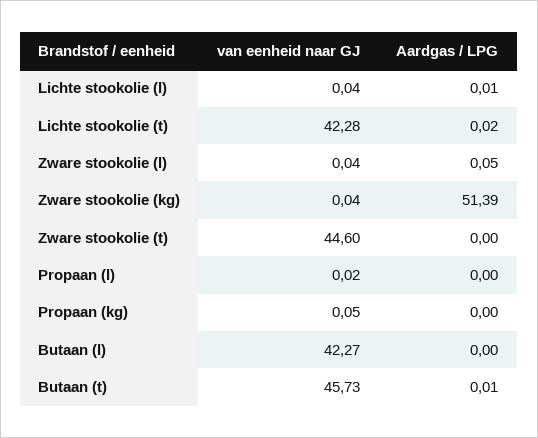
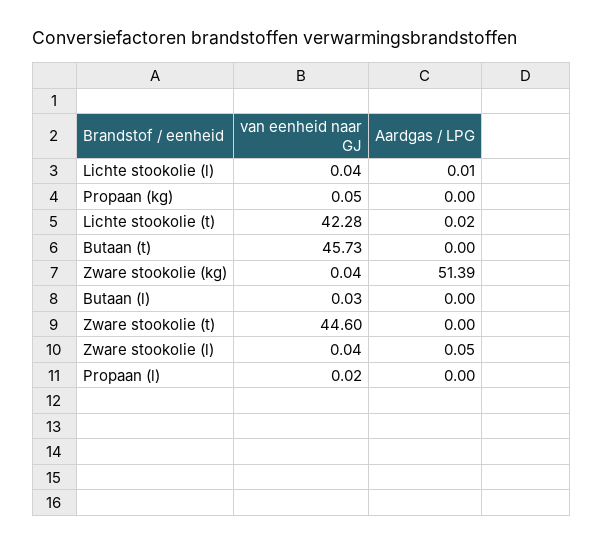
van eenheid naar GJ, Butaan (l): 42.27 -> 0.03
Aardgas / LPG, Butaan (t): 0.01 -> 0

